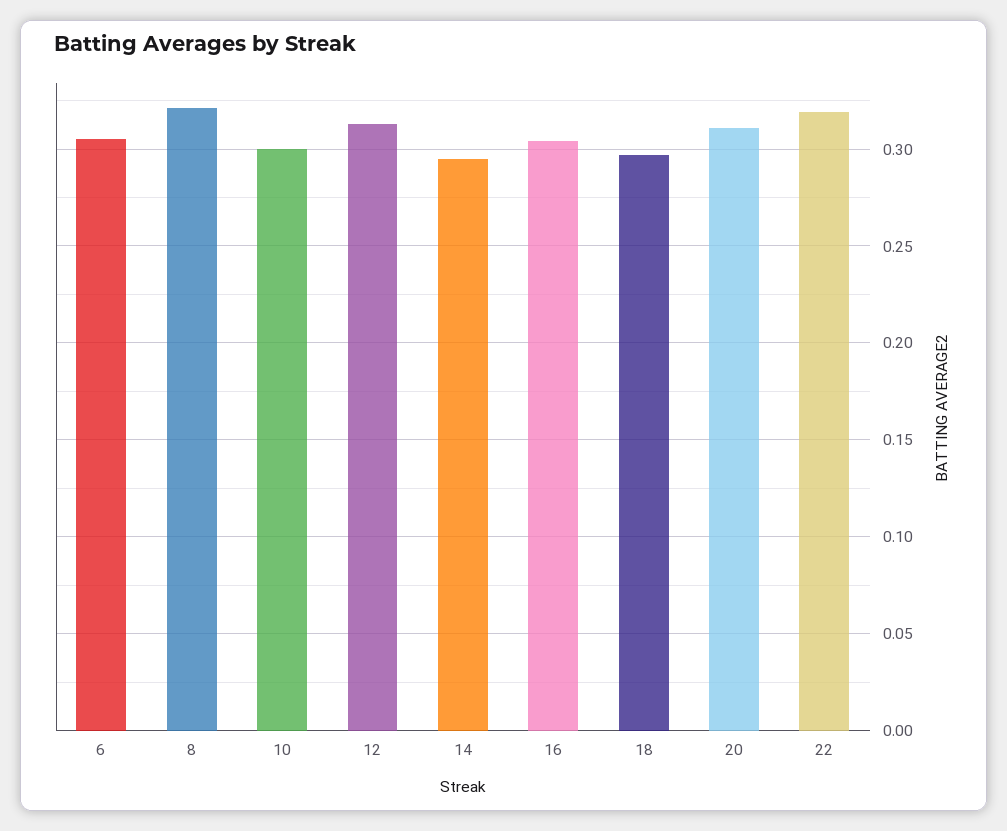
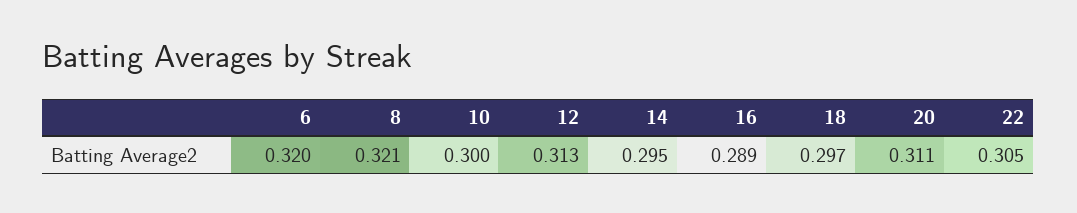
6: 0.305 -> 0.32
16: 0.305 -> 0.289
22: 0.32 -> 0.305

